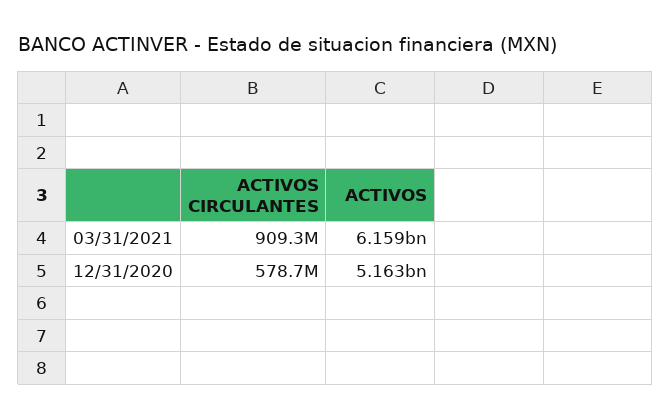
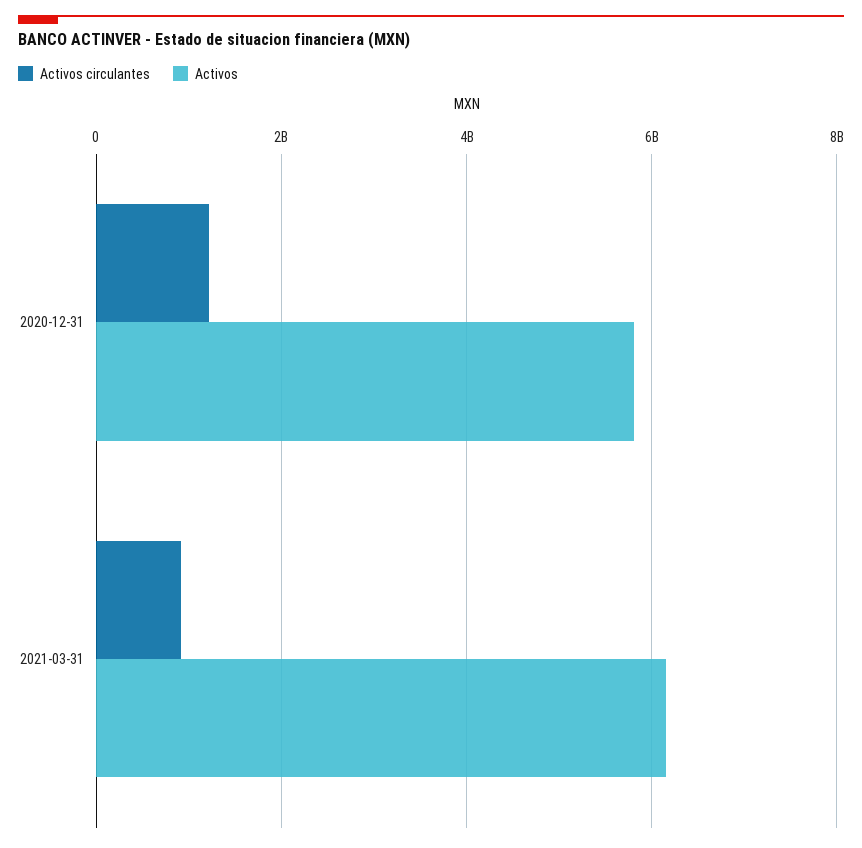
ACTIVOS CIRCULANTES, 12/31/2020: 578700000 -> 1200000000
ACTIVOS, 12/31/2020: 5163000000 -> 5800000000

